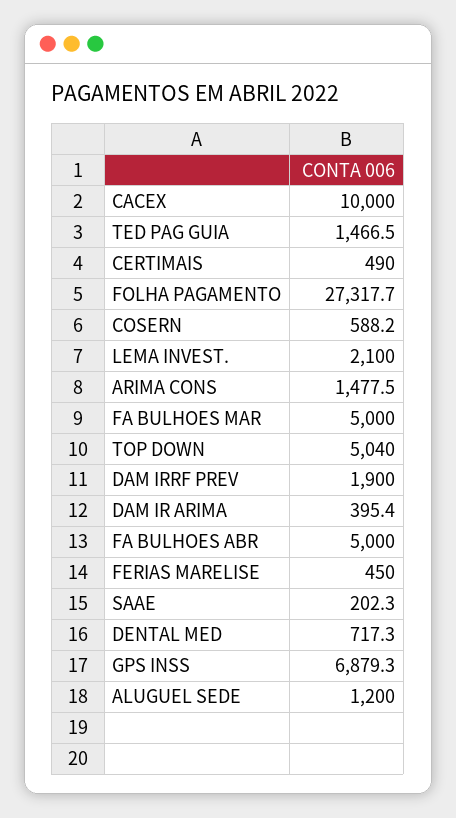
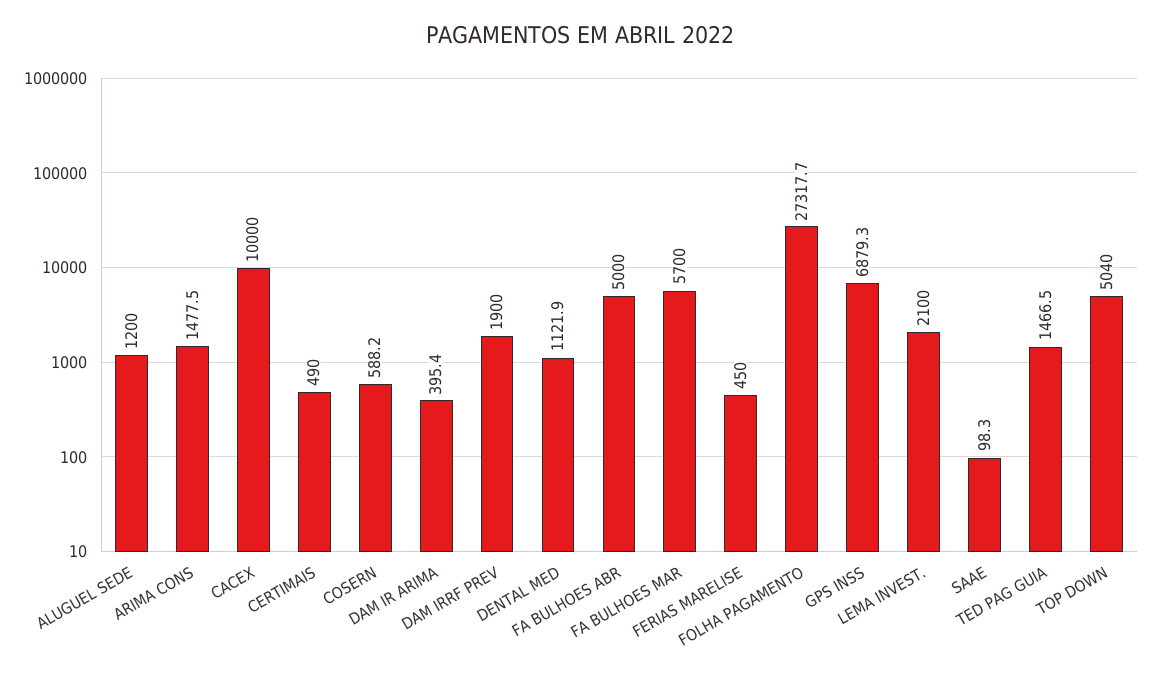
FA BULHOES MAR: 5000 -> 5700
SAAE: 202.3 -> 98.3
DENTAL MED: 717.3 -> 1121.9

